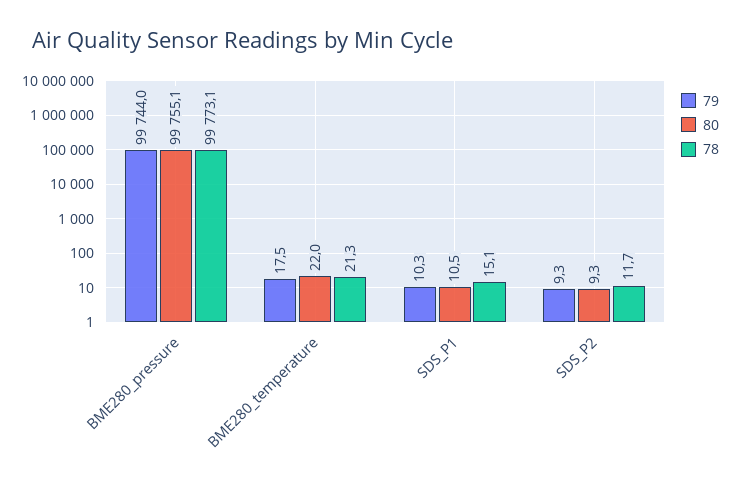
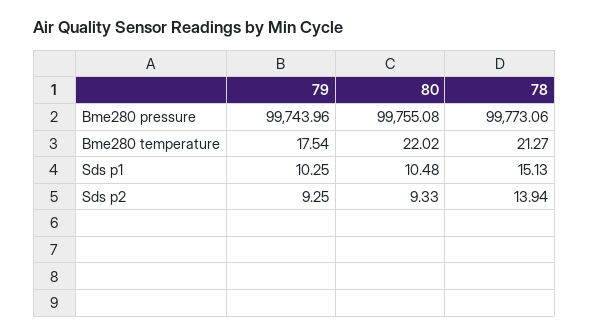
78, SDS_P2: 11.7 -> 13.94

